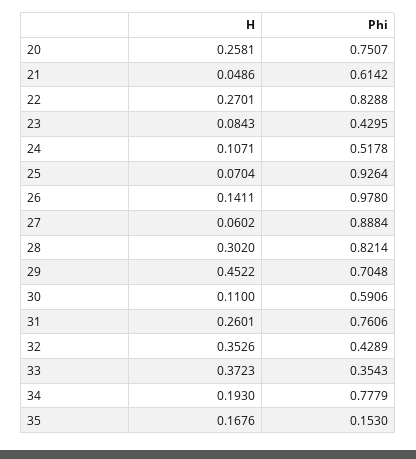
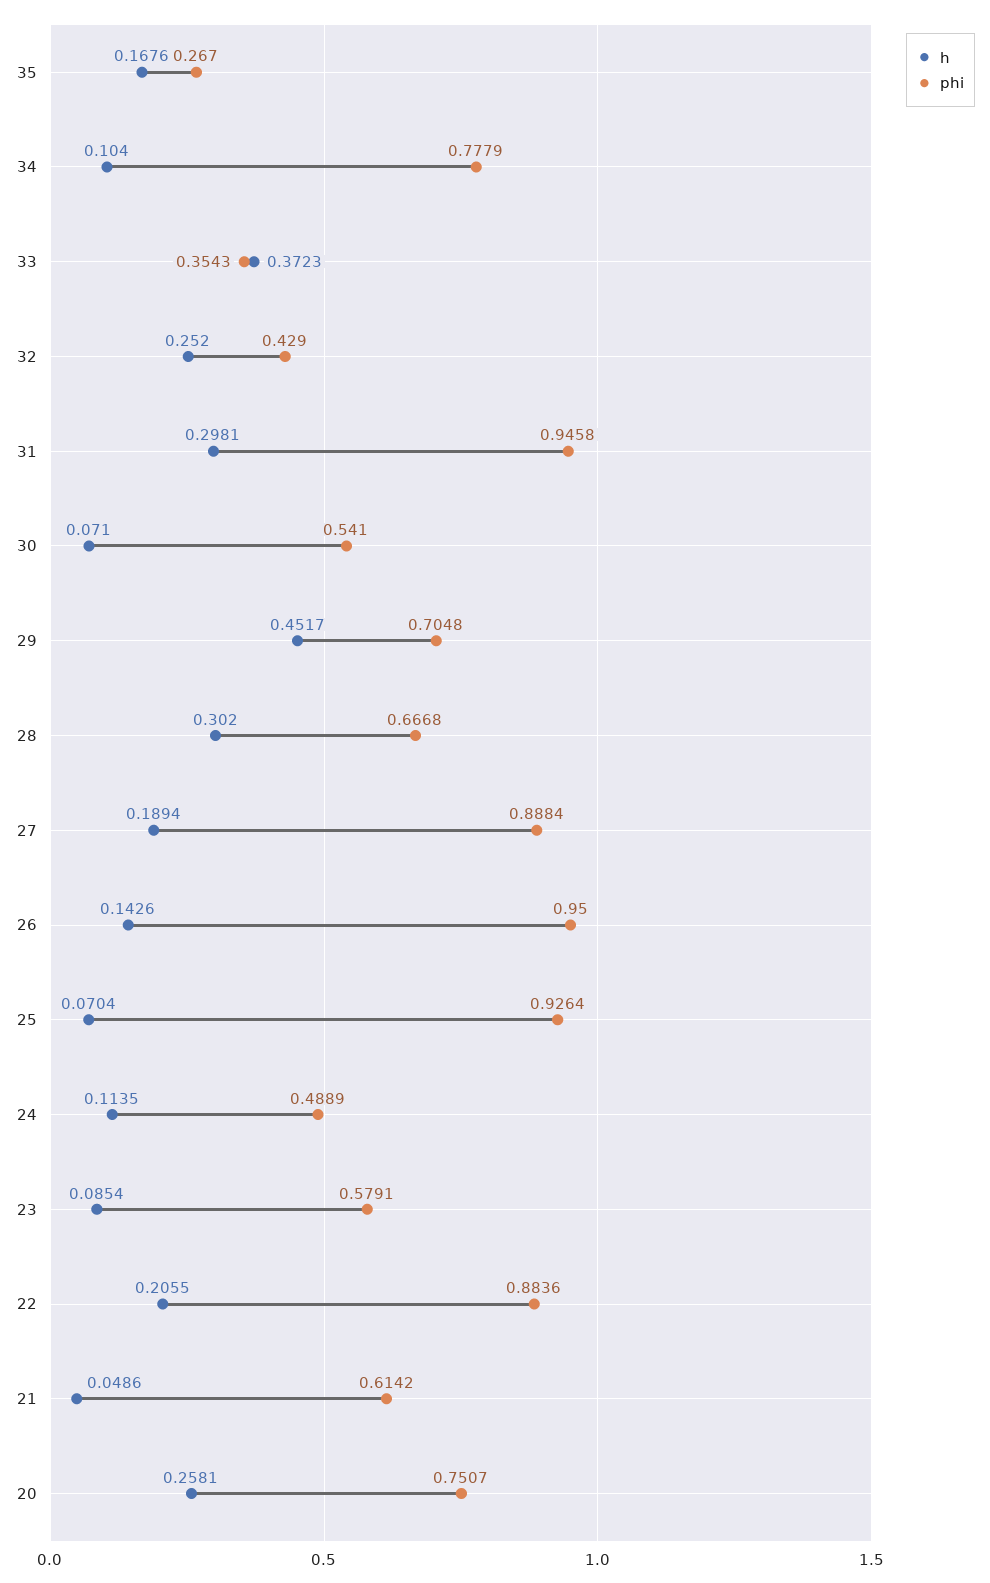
H, 22: 0.2701 -> 0.2055
Phi, 22: 0.8288 -> 0.8836
H, 23: 0.0843 -> 0.0854
Phi, 23: 0.4295 -> 0.5791
H, 24: 0.1071 -> 0.1135
Phi, 24: 0.5178 -> 0.4889
H, 26: 0.1411 -> 0.1426
Phi, 26: 0.978 -> 0.95
H, 27: 0.0602 -> 0.1894
Phi, 28: 0.8214 -> 0.6668
H, 29: 0.4522 -> 0.4517
H, 30: 0.11 -> 0.071
Phi, 30: 0.5906 -> 0.541
H, 31: 0.2601 -> 0.2981
Phi, 31: 0.7606 -> 0.9458
H, 32: 0.3526 -> 0.252
Phi, 32: 0.4289 -> 0.429
H, 34: 0.193 -> 0.104
Phi, 35: 0.153 -> 0.267

